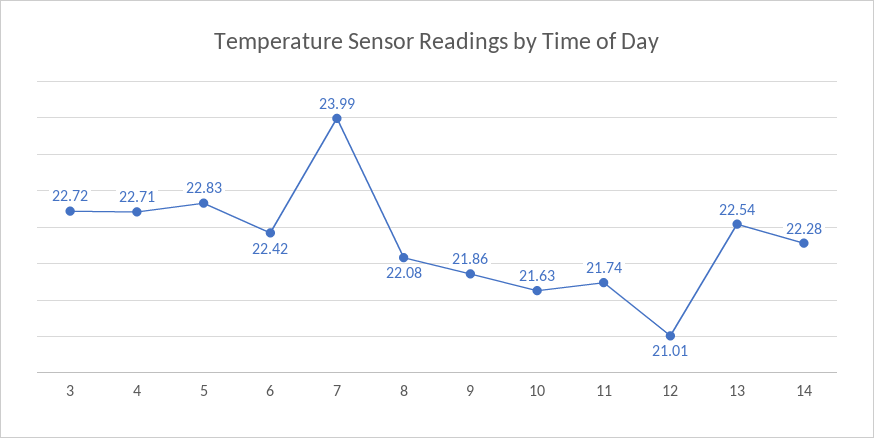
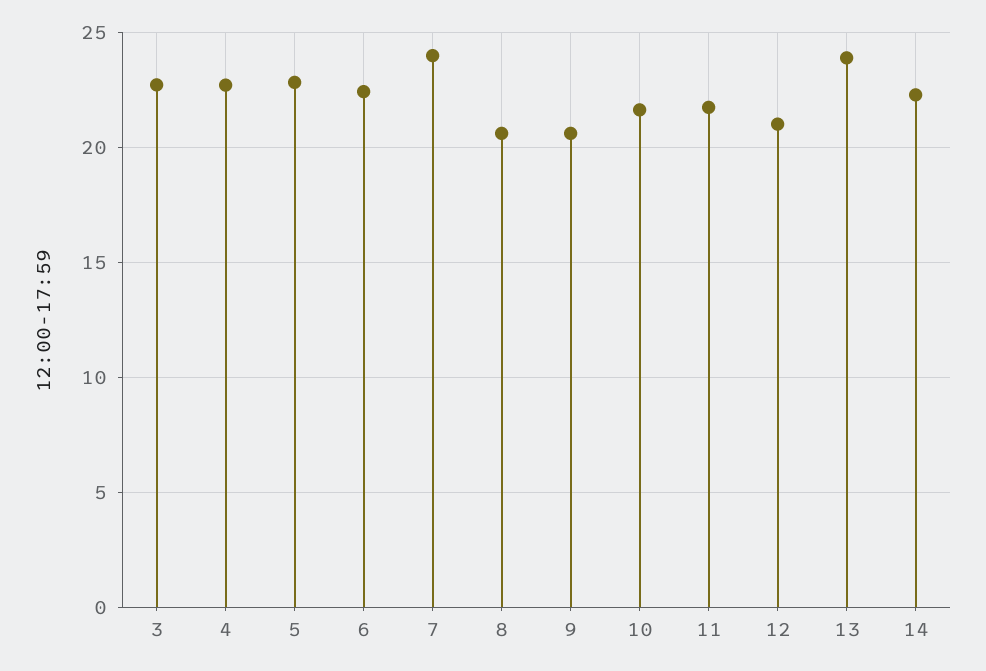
8: 22.08 -> 20.5
9: 21.86 -> 20.5
13: 22.54 -> 24

